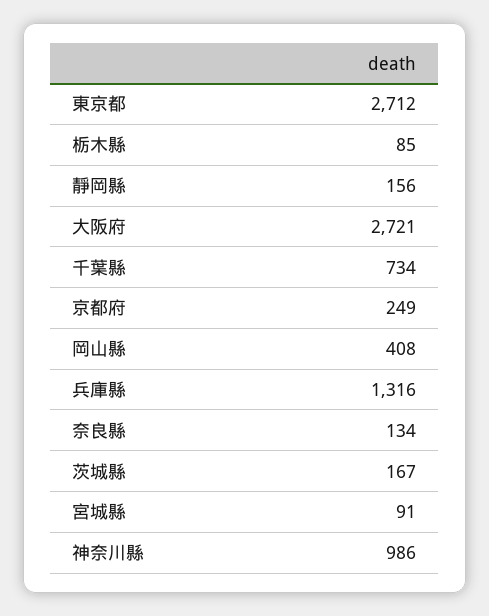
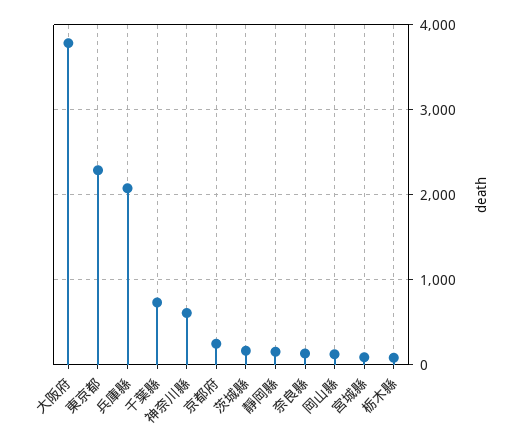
東京都: 2712 -> 2300
大阪府: 2721 -> 3800
岡山縣: 408 -> 100
兵庫縣: 1316 -> 2100
神奈川縣: 986 -> 600

